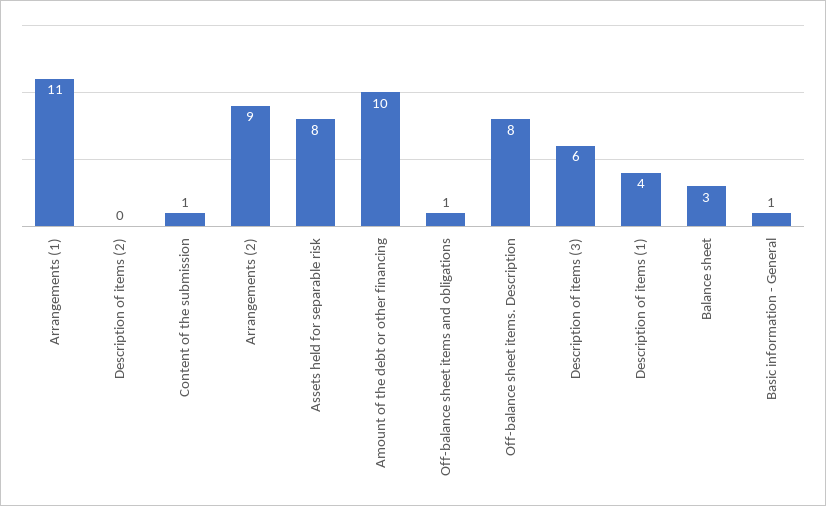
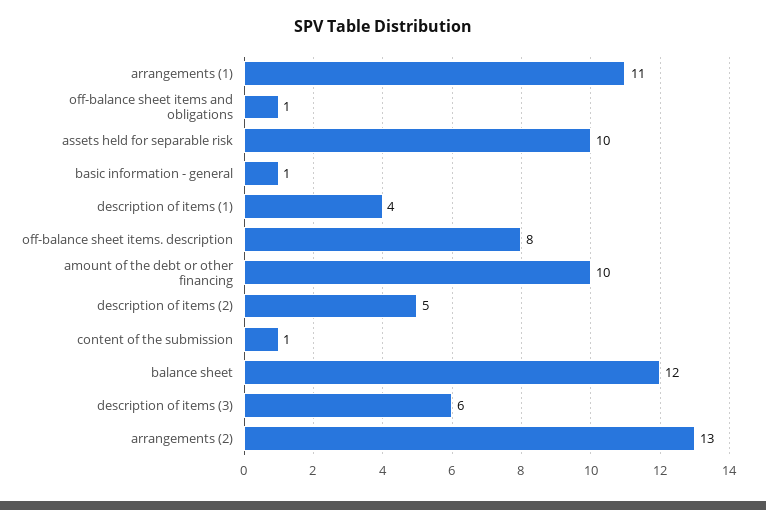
Description of items (2): 0 -> 5
Arrangements (2): 9 -> 13
Assets held for separable risk: 8 -> 10
Balance sheet: 3 -> 12

